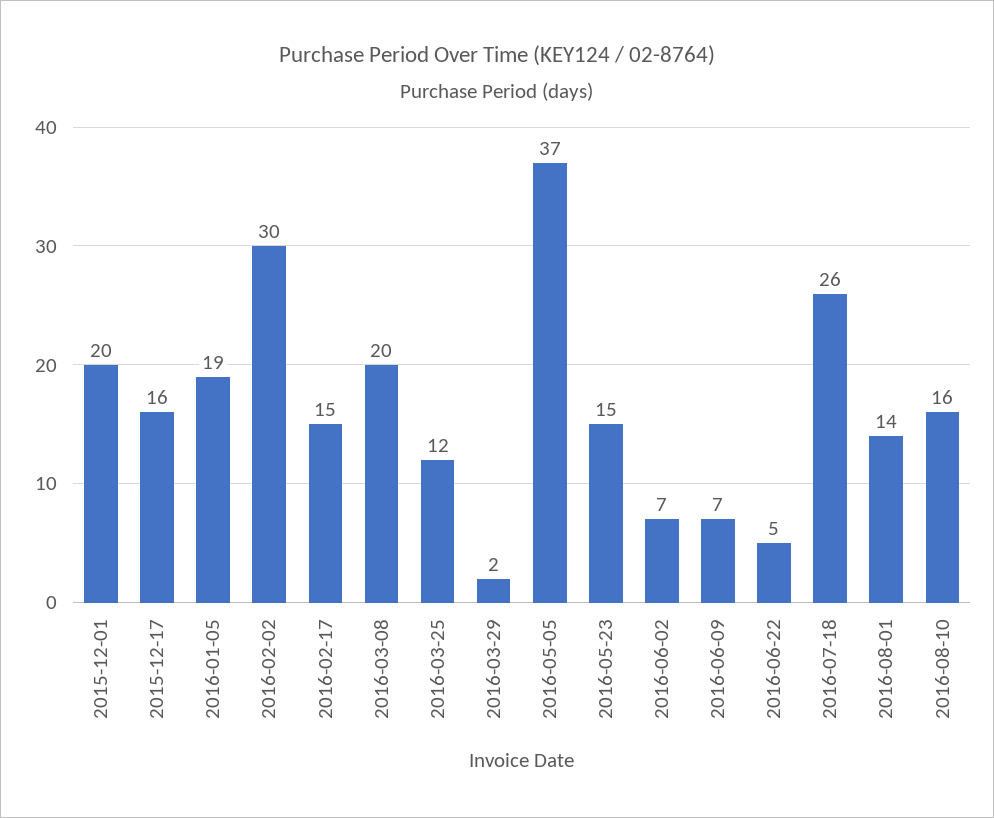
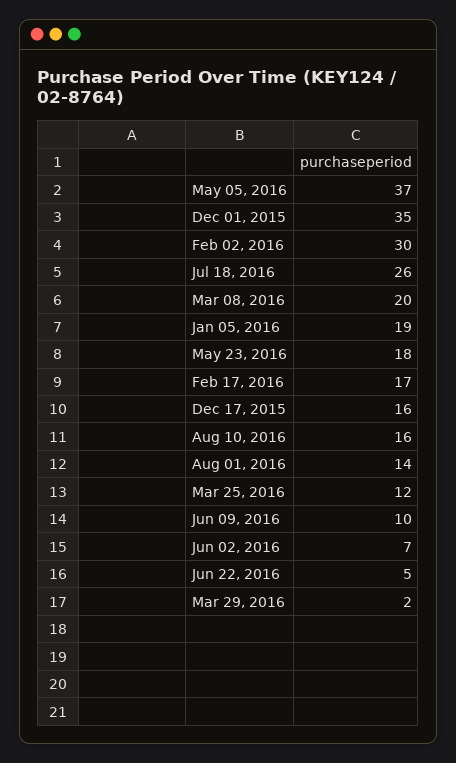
2015-12-01: 20 -> 35
2016-02-17: 15 -> 17
2016-05-23: 15 -> 18
2016-06-09: 7 -> 10

